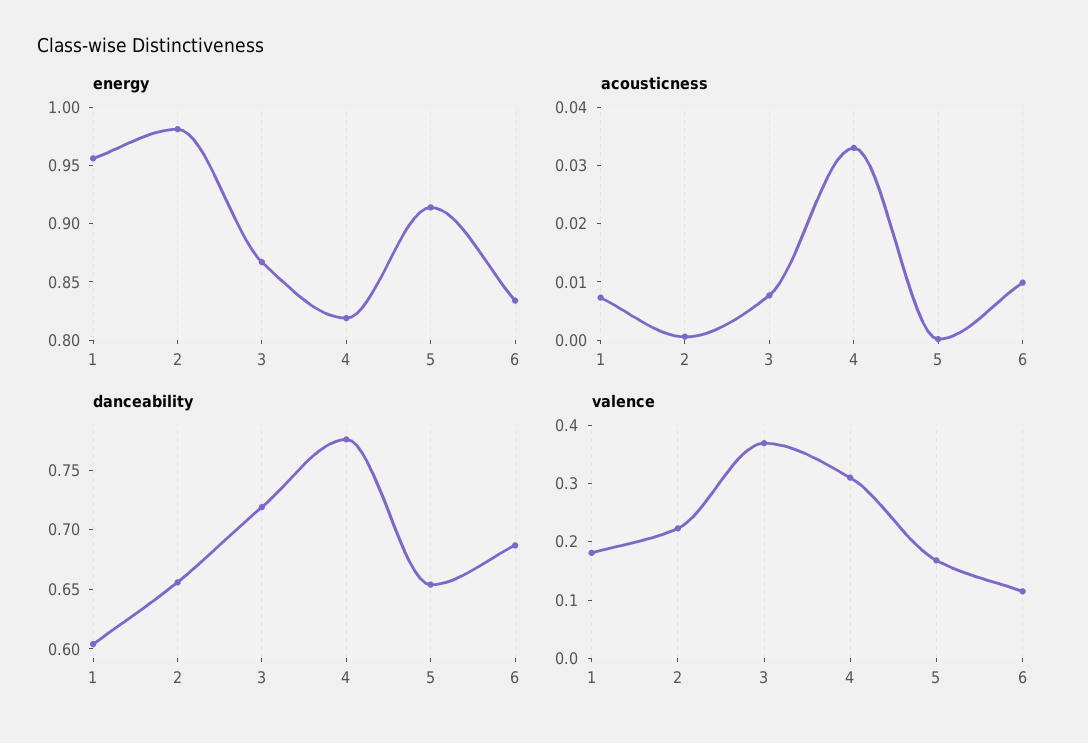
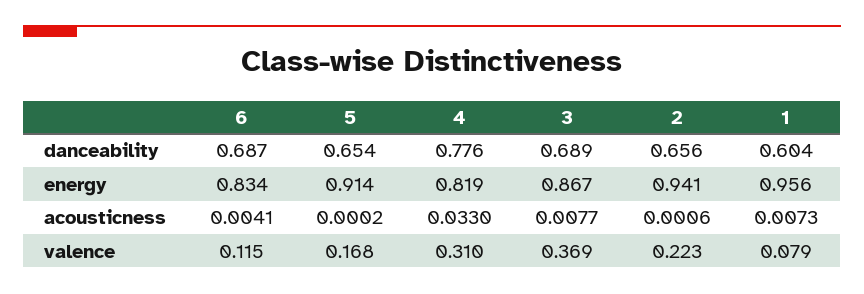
energy, 2: 0.98 -> 0.941
acousticness, 6: 0.01 -> 0.0041
danceability, 3: 0.72 -> 0.689
valence, 1: 0.18 -> 0.079

